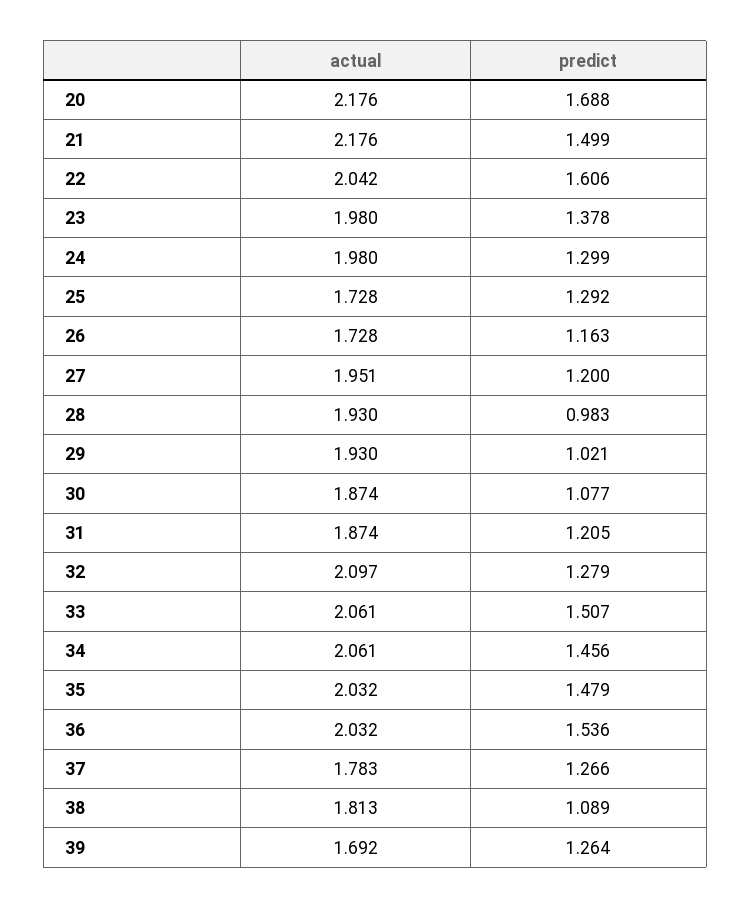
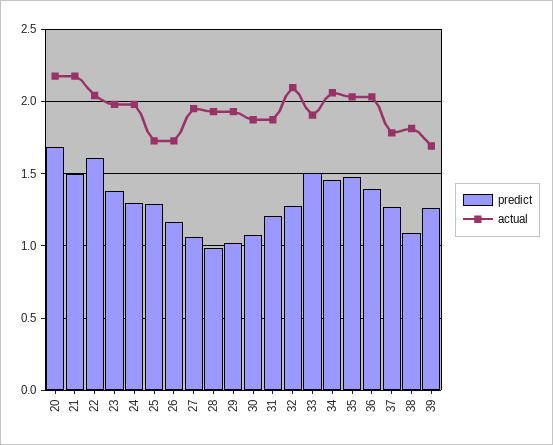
predict, 27: 1.2 -> 1.05
actual, 33: 2.061 -> 1.9
predict, 36: 1.536 -> 1.4

